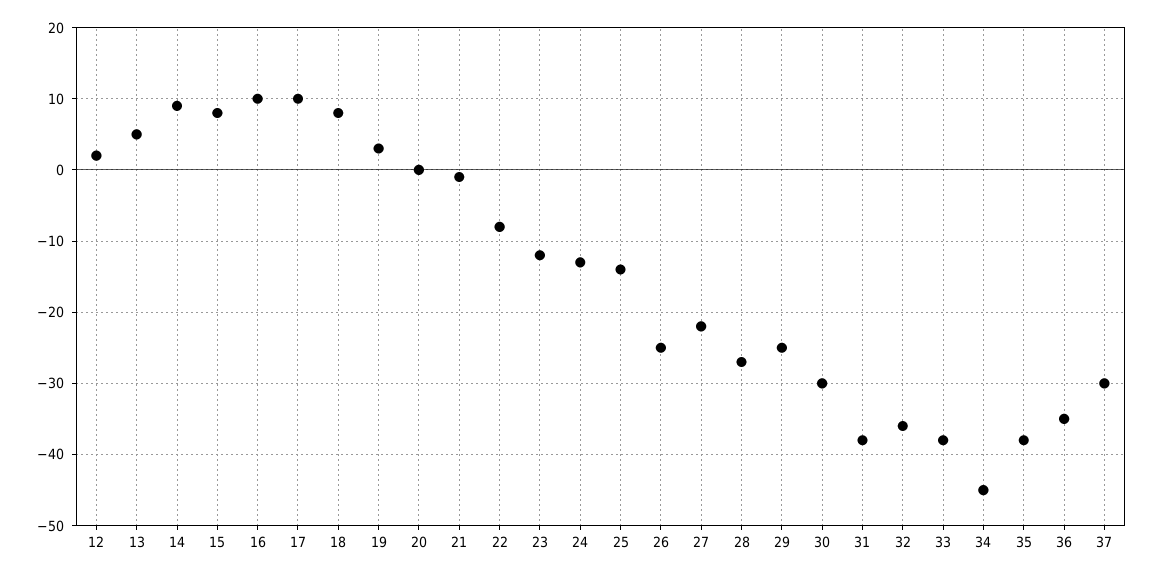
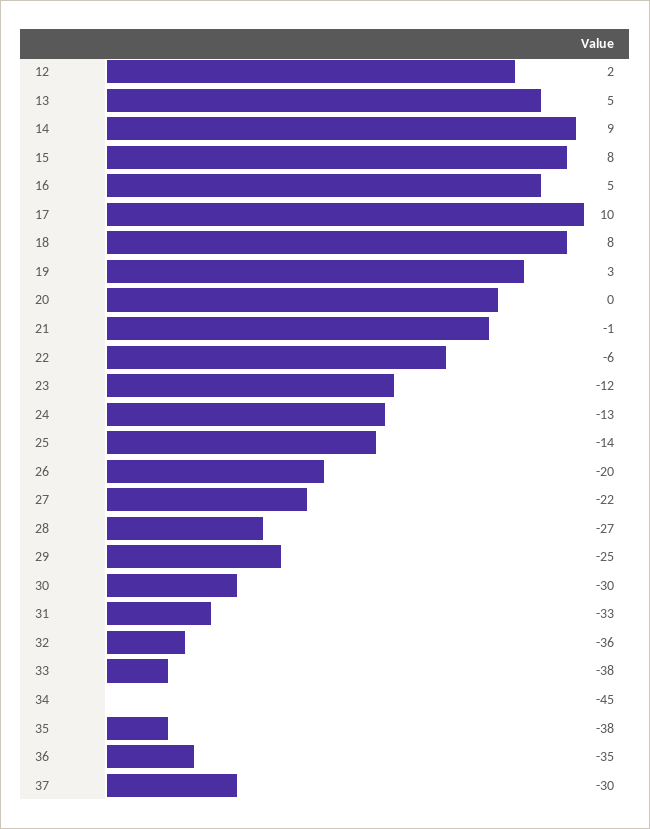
16: 10 -> 5
22: -8 -> -6
26: -25 -> -20
31: -38 -> -33

